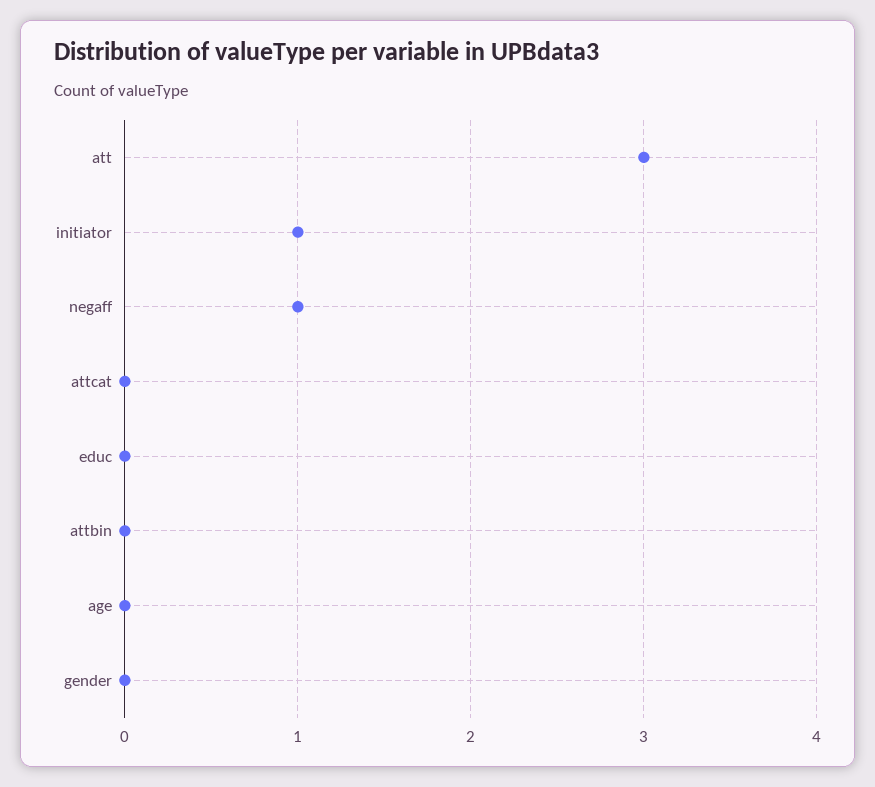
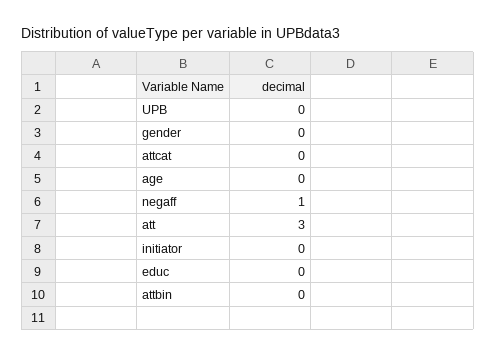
initiator: 1 -> 0
UPB: none -> 0

